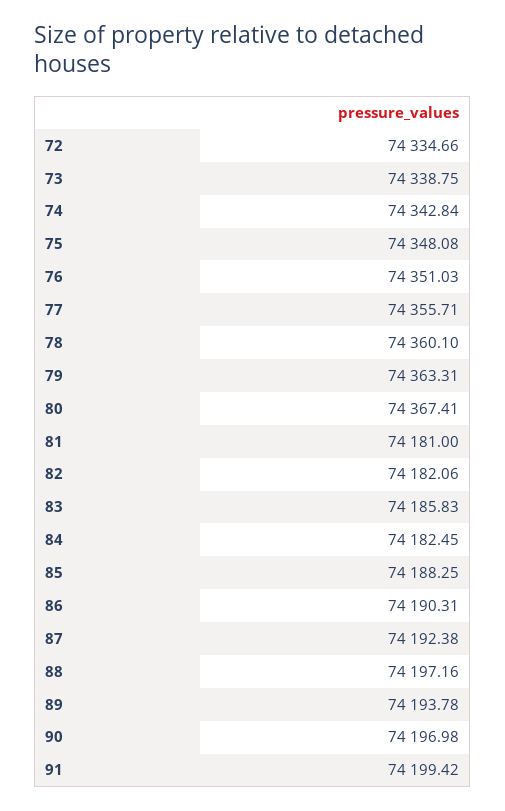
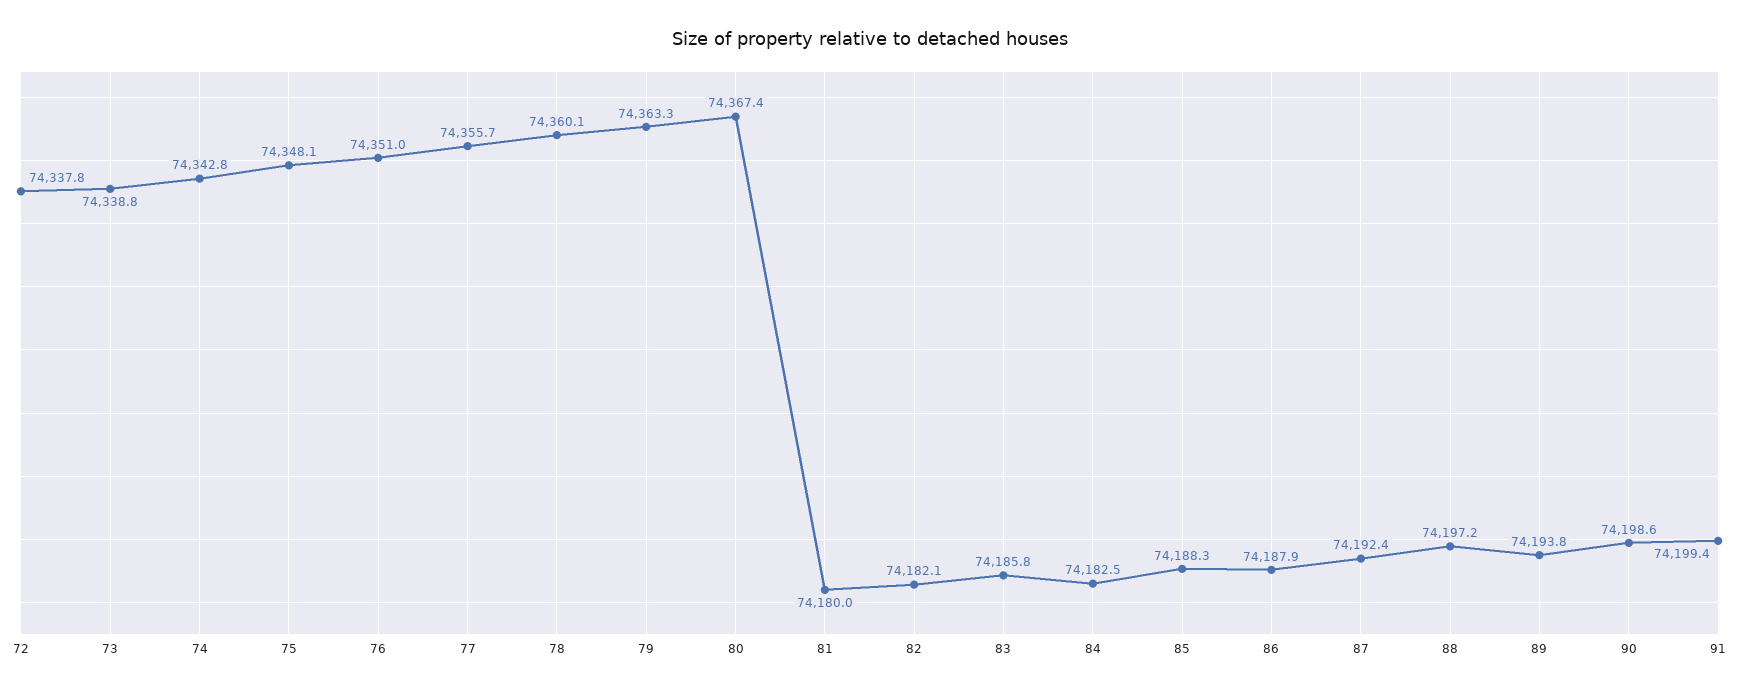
72: 74334.66 -> 74337.8
81: 74181 -> 74180
86: 74190.31 -> 74187.9
90: 74196.98 -> 74198.6

